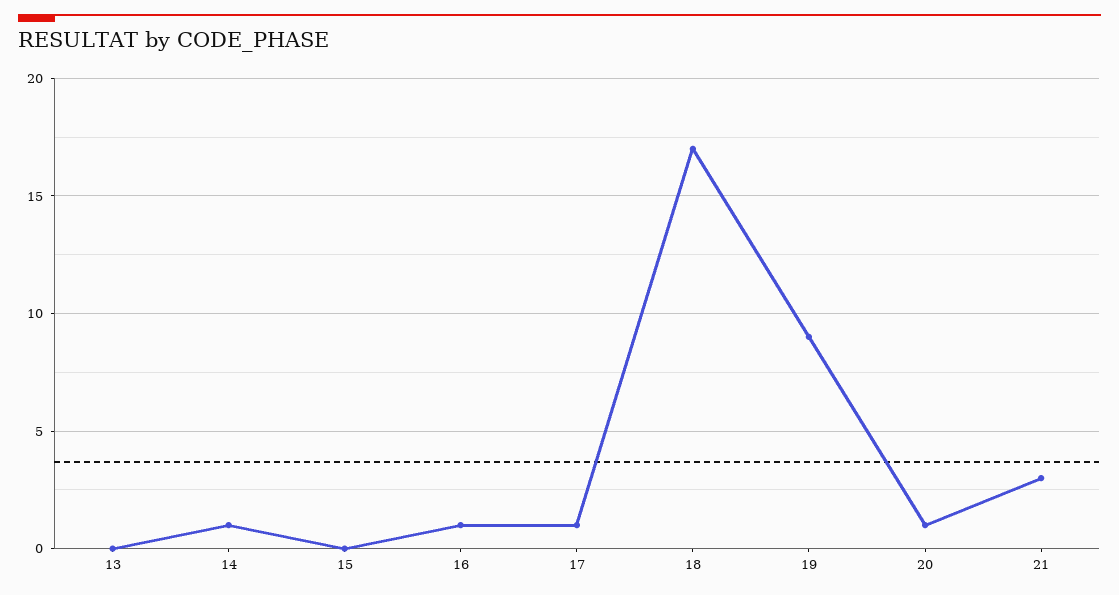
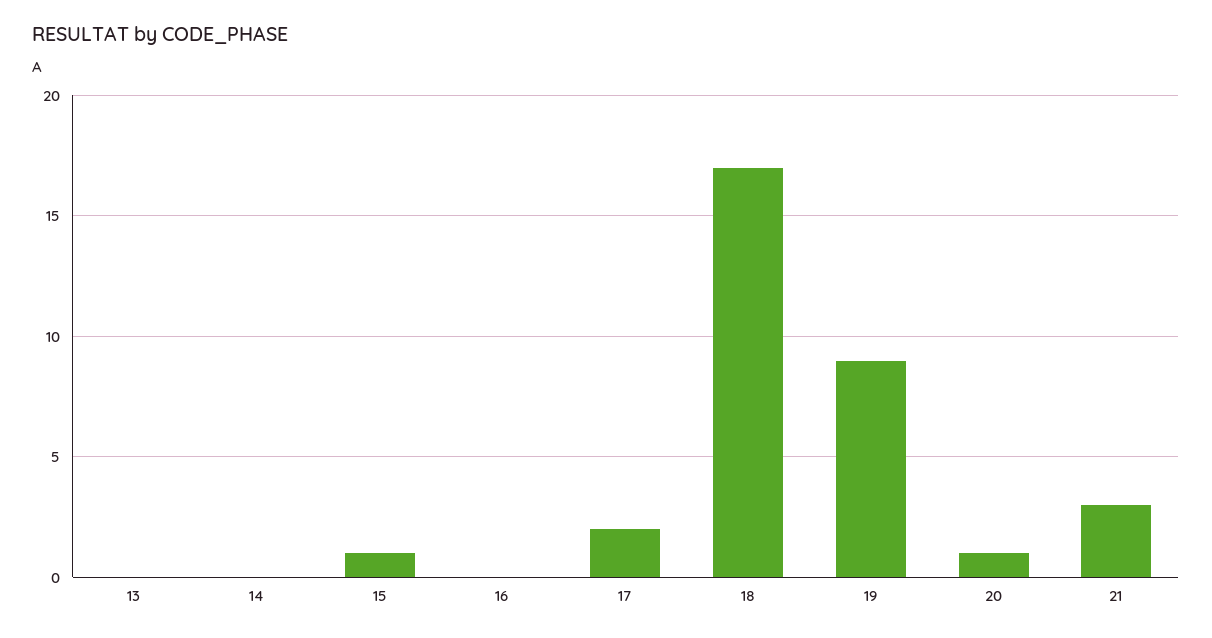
14: 1 -> 0
15: 0 -> 1
16: 1 -> 0
17: 1 -> 2

